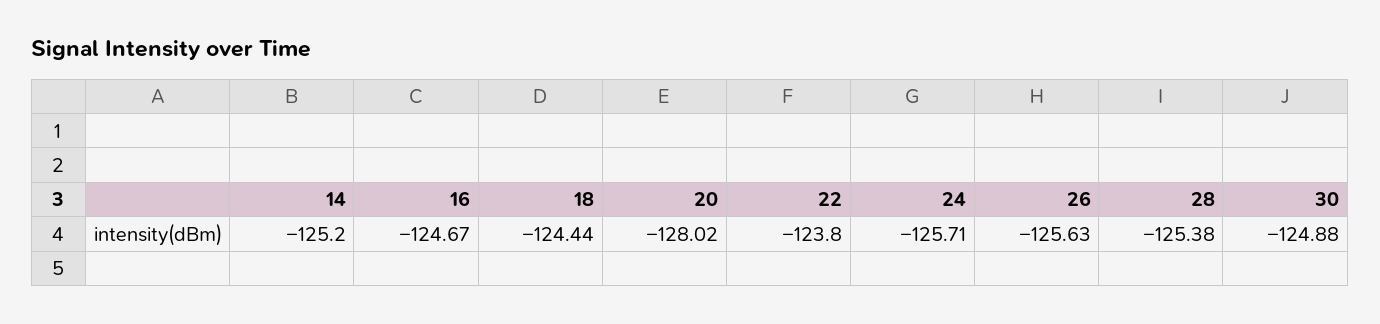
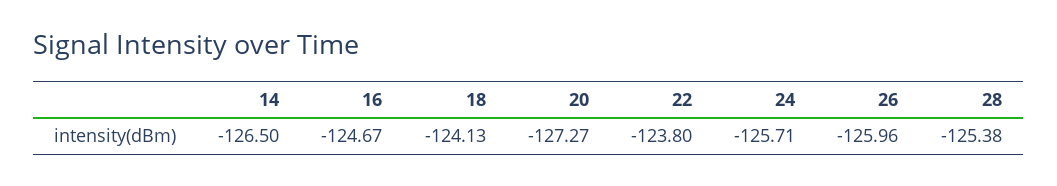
14: -125.2 -> -126.5
18: -124.44 -> -124.13
20: -128.02 -> -127.27
26: -125.63 -> -125.96
30: -124.88 -> none

